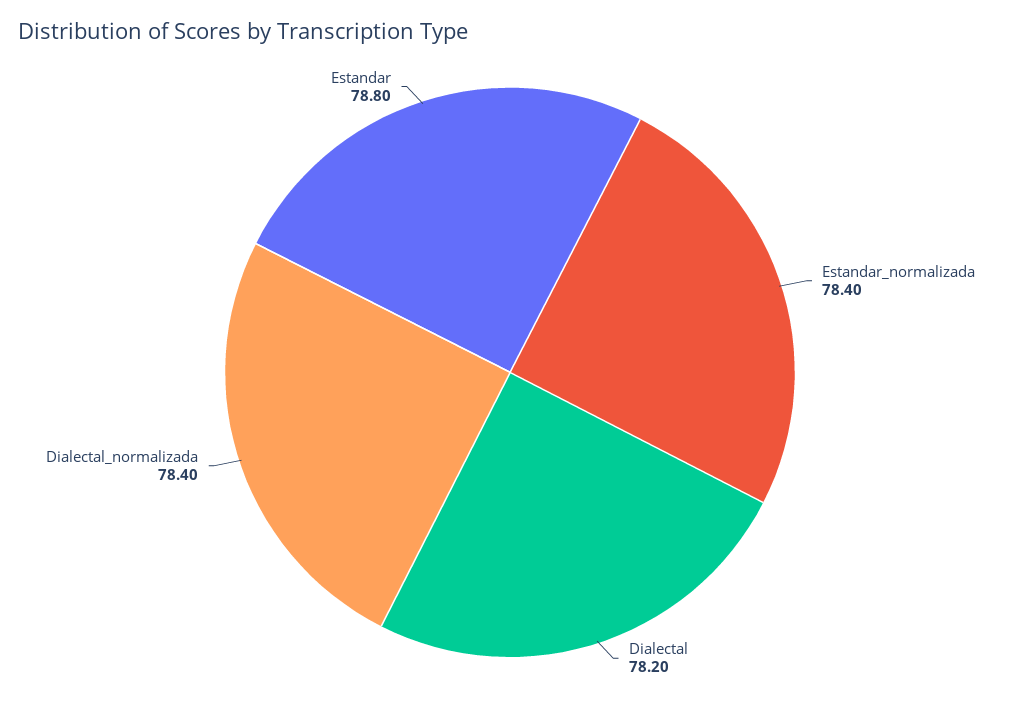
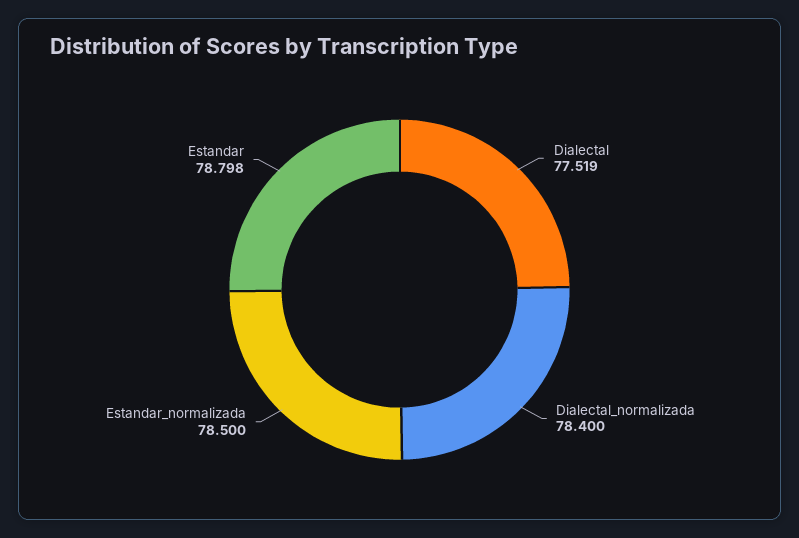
Estandar_normalizada: 78.4 -> 78.5
Dialectal: 78.2 -> 77.519

